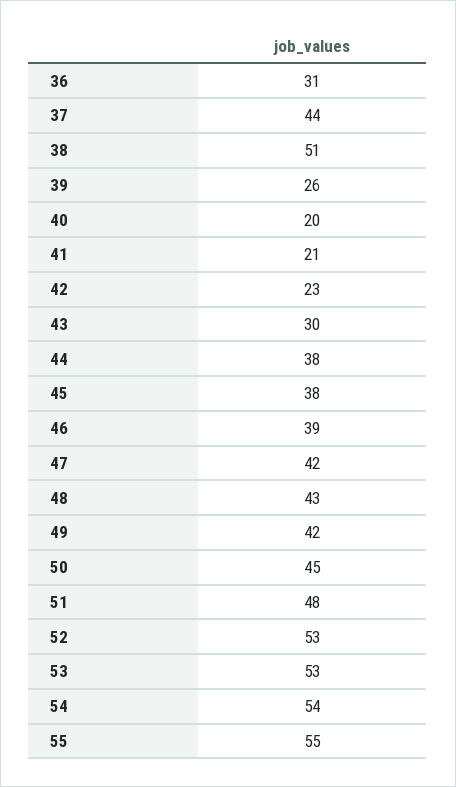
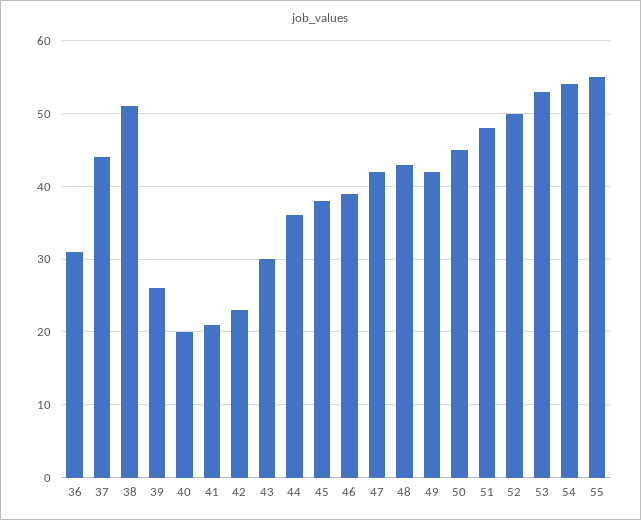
44: 38 -> 36
52: 53 -> 50

